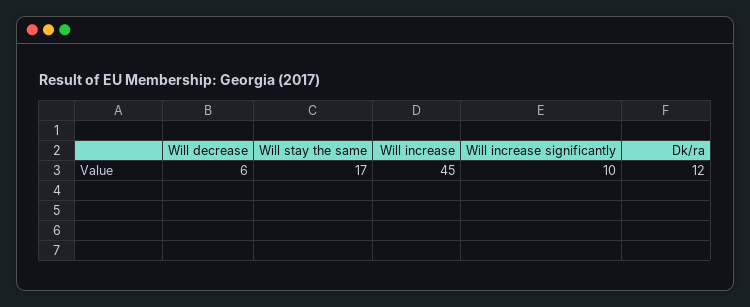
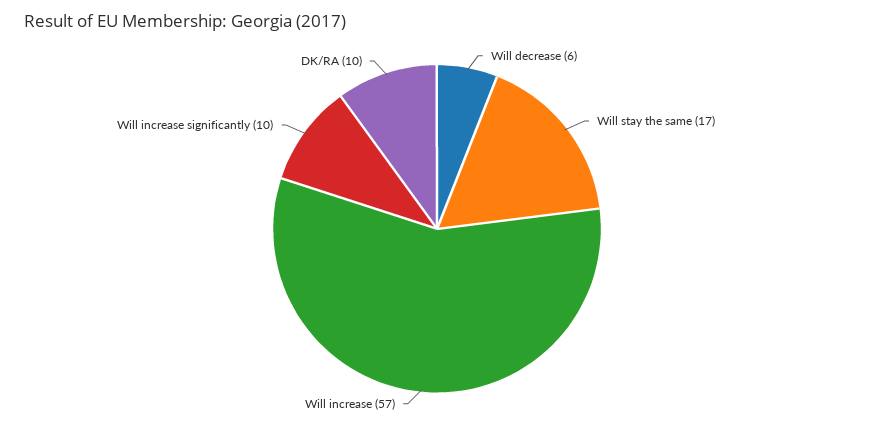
Will increase: 45 -> 57
Dk/ra: 12 -> 10

